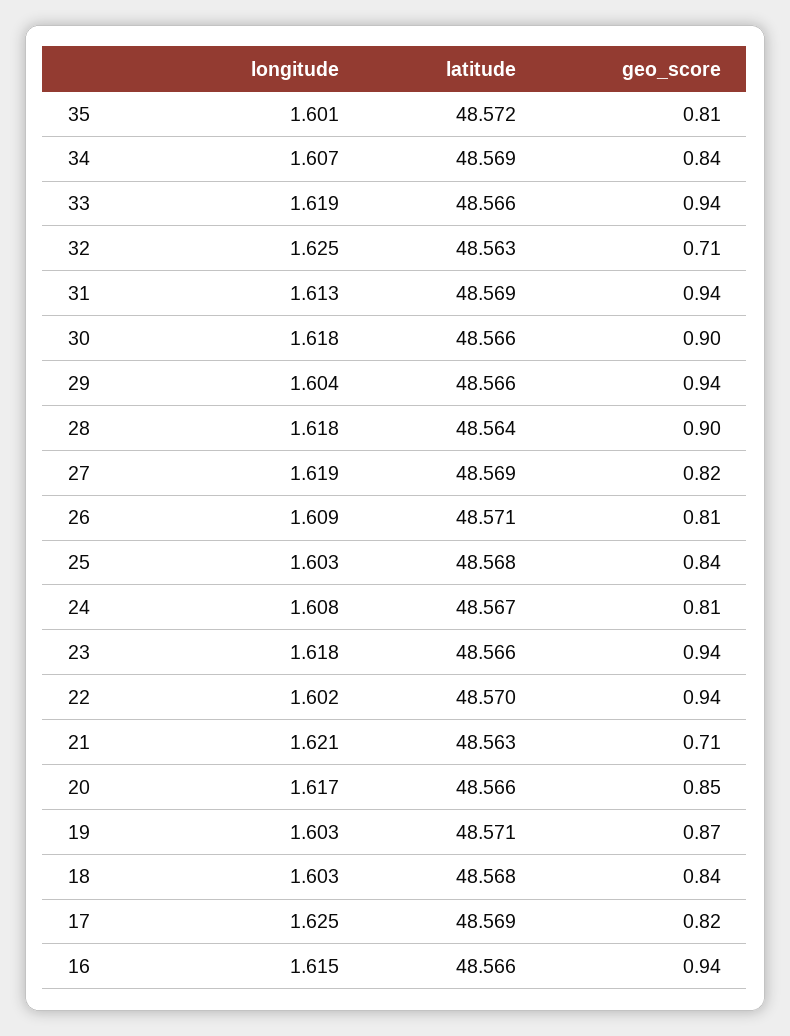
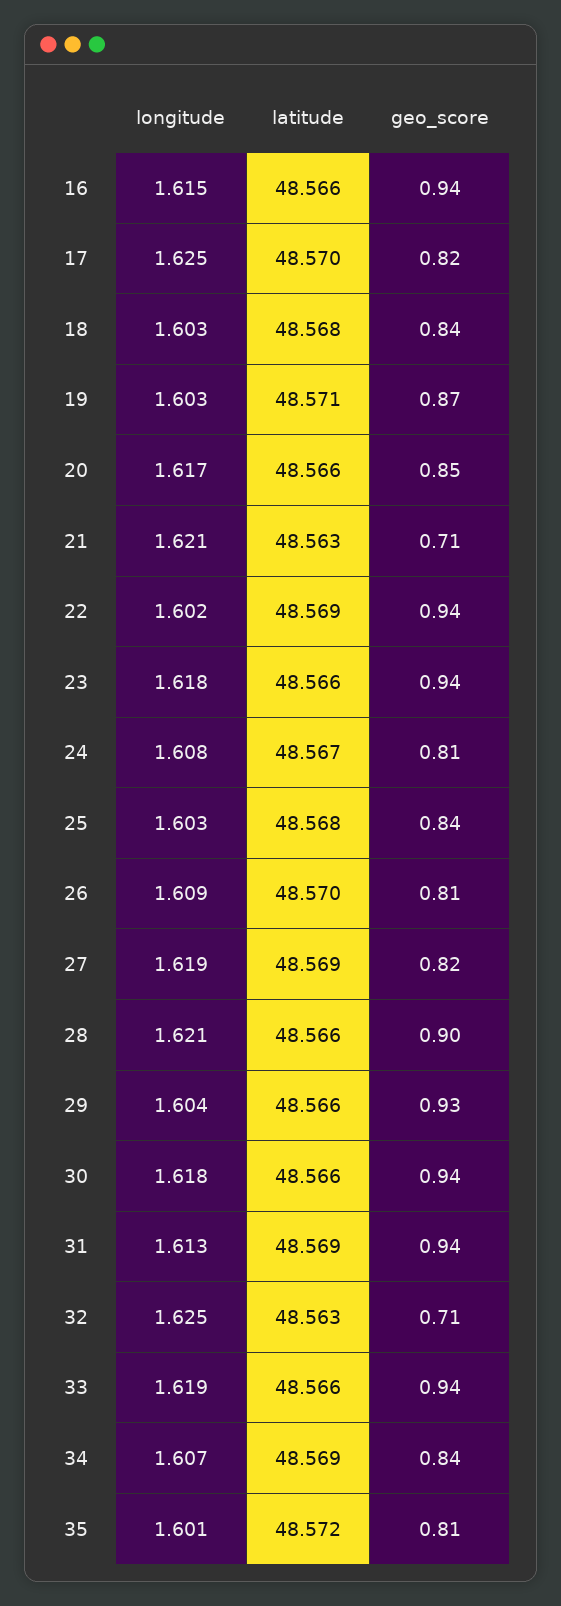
geo_score, 30: 0.9 -> 0.94
geo_score, 29: 0.94 -> 0.93
longitude, 28: 1.618 -> 1.621
latitude, 28: 48.564 -> 48.566
latitude, 26: 48.571 -> 48.57
latitude, 22: 48.57 -> 48.569
latitude, 17: 48.569 -> 48.57

